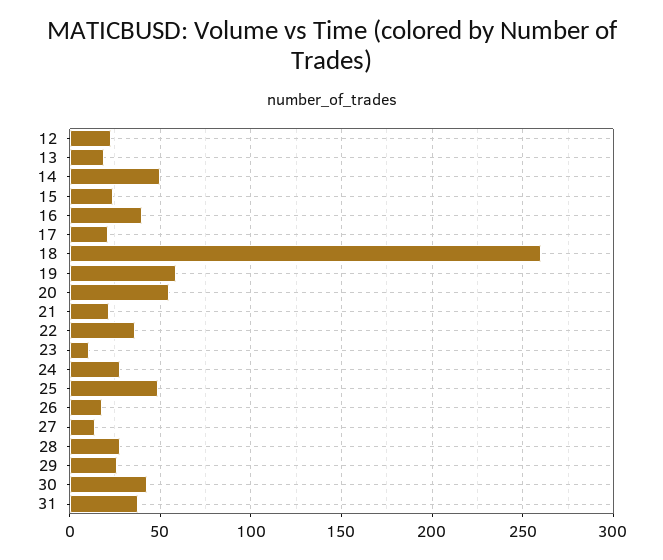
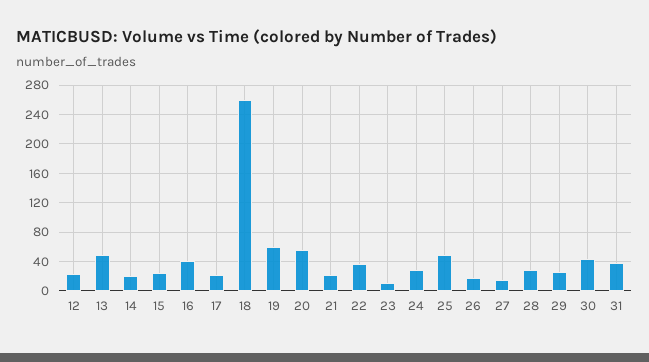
13: 20 -> 50
14: 50 -> 20

